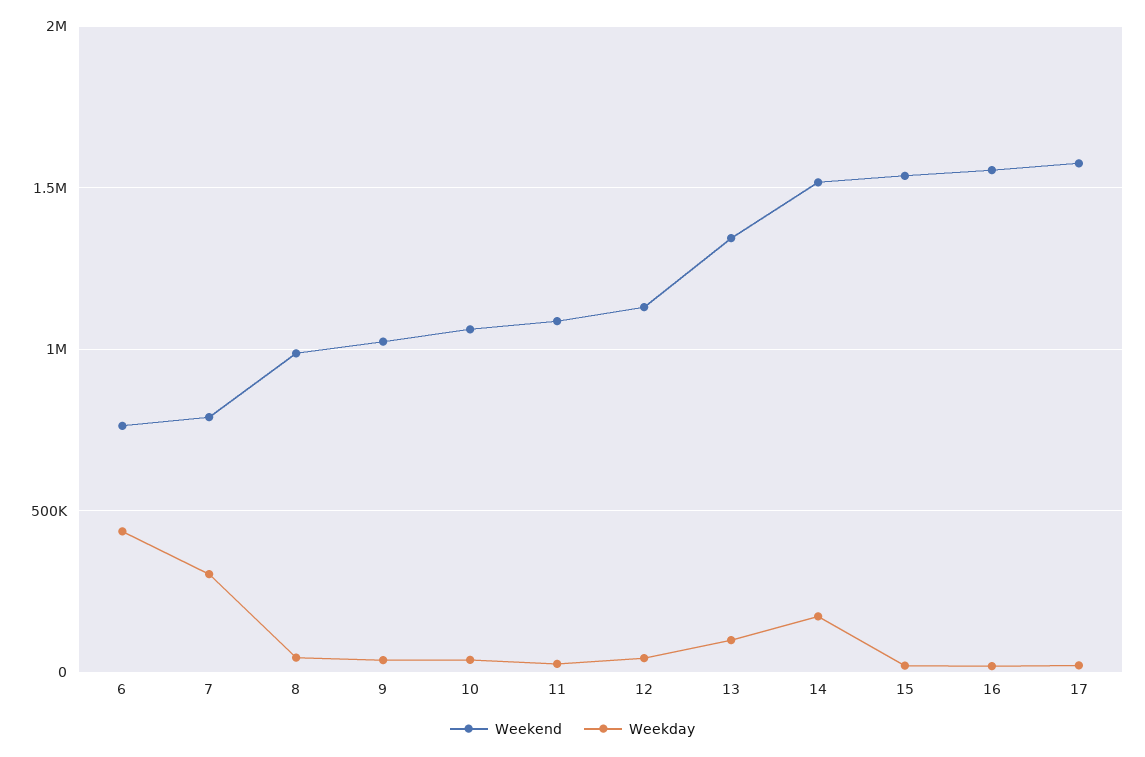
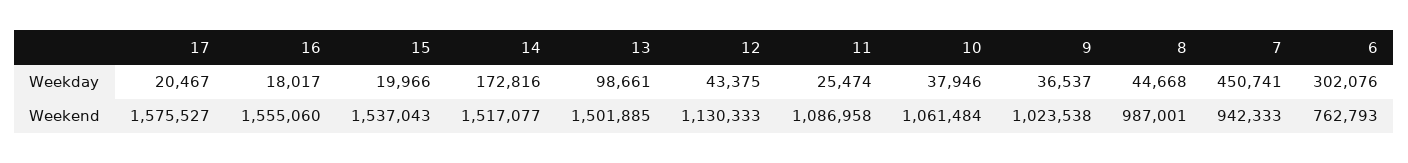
Weekday, 6: 450000 -> 302076
Weekend, 7: 800000 -> 942333
Weekday, 7: 300000 -> 450741
Weekend, 13: 1350000 -> 1501885

